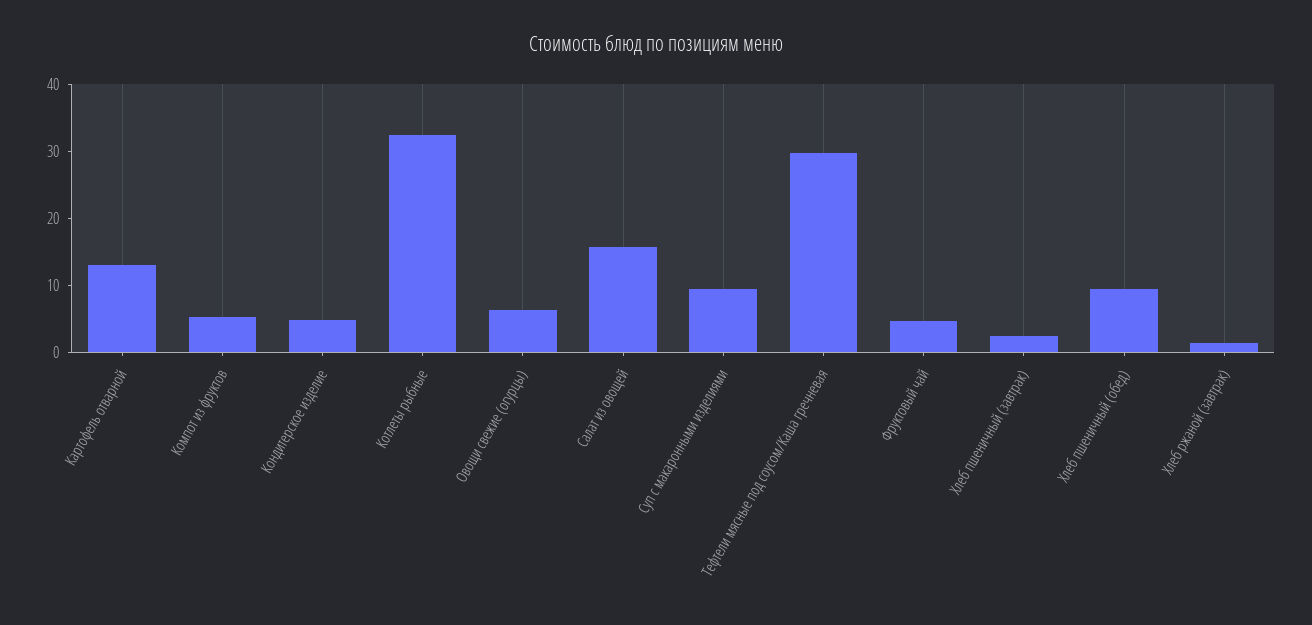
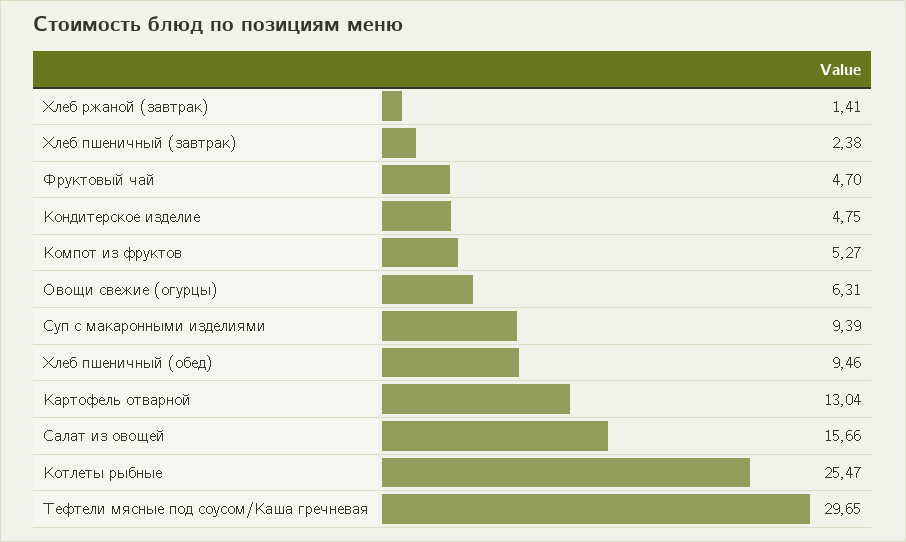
Котлеты рыбные: 32 -> 25.47

